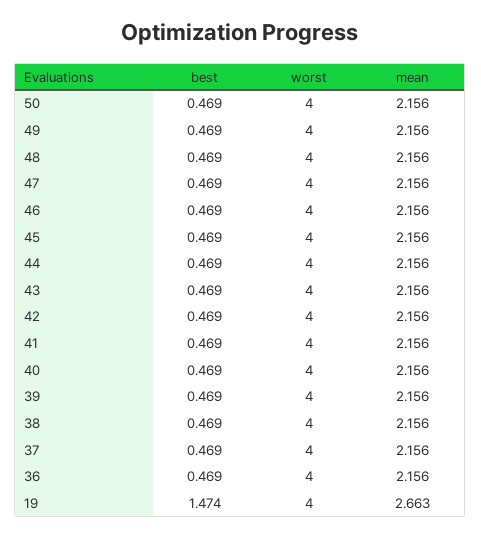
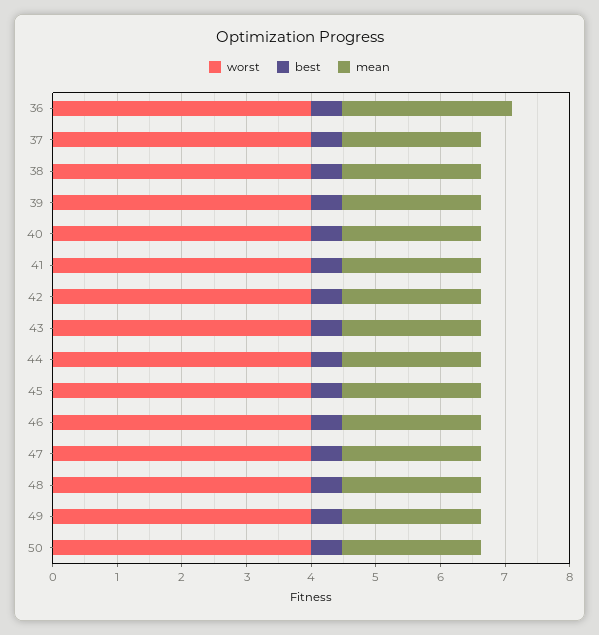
mean, 36: 2.156 -> 2.6
best, 19: 1.474 -> none
worst, 19: 4 -> none
mean, 19: 2.663 -> none

